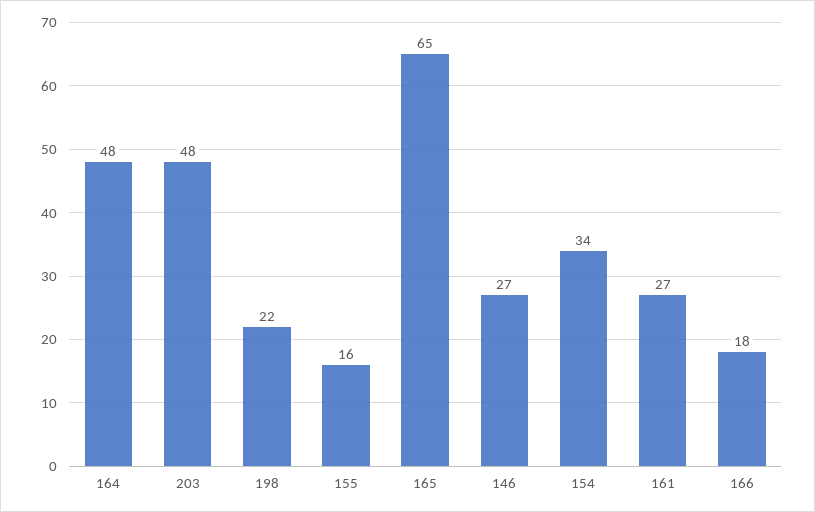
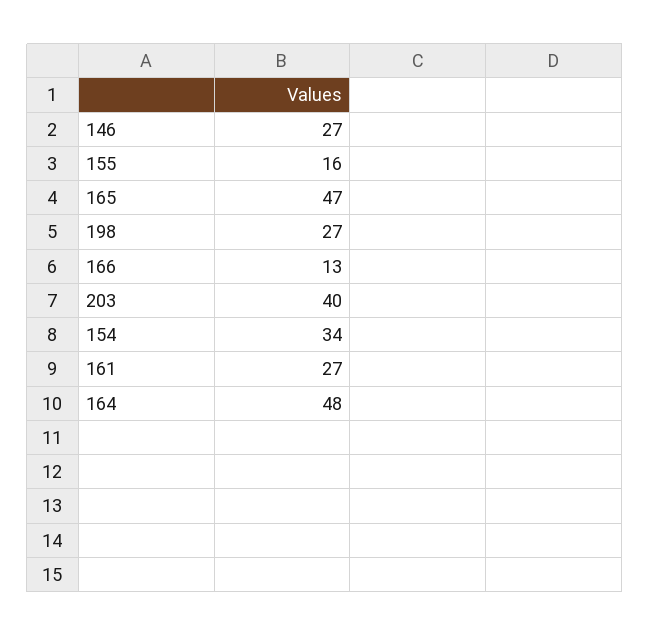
203: 48 -> 40
198: 22 -> 27
165: 65 -> 47
166: 18 -> 13

